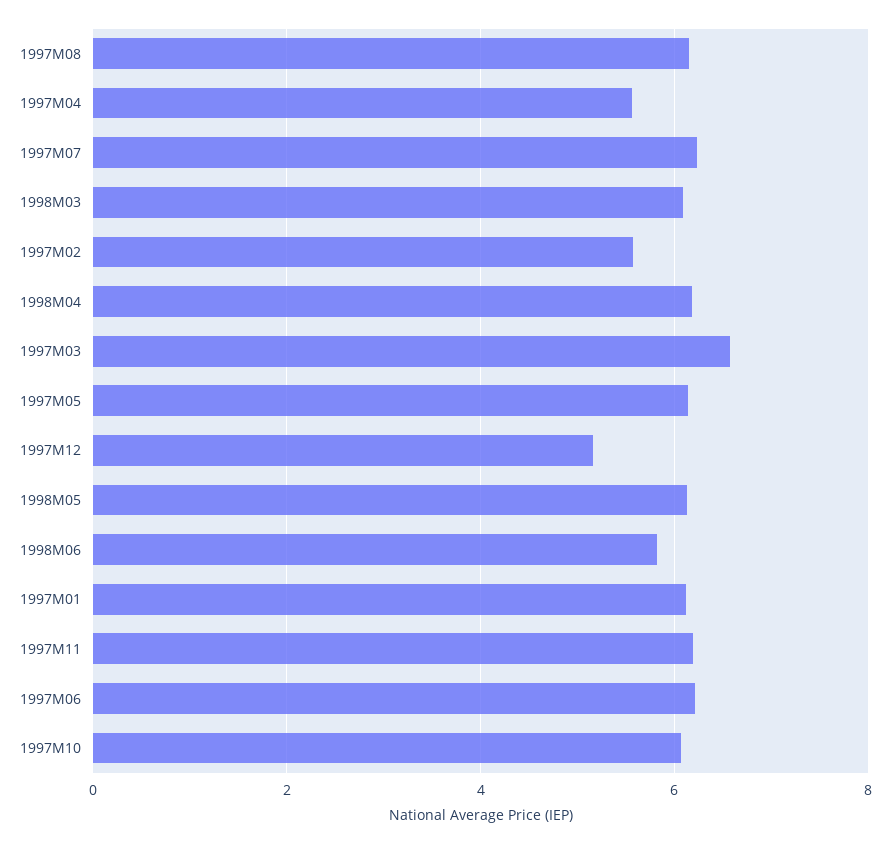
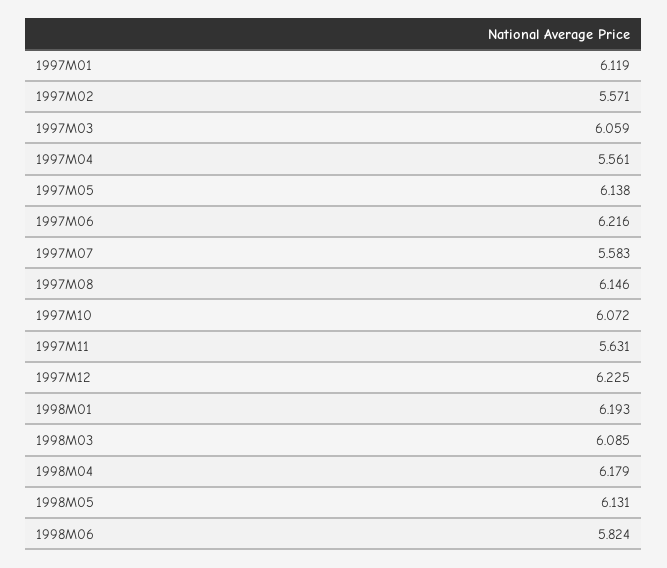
1997M07: 6.2 -> 5.583
1997M03: 6.6 -> 6.059
1997M12: 5.2 -> 6.225
1997M11: 6.2 -> 5.631
1998M01: none -> 6.193

